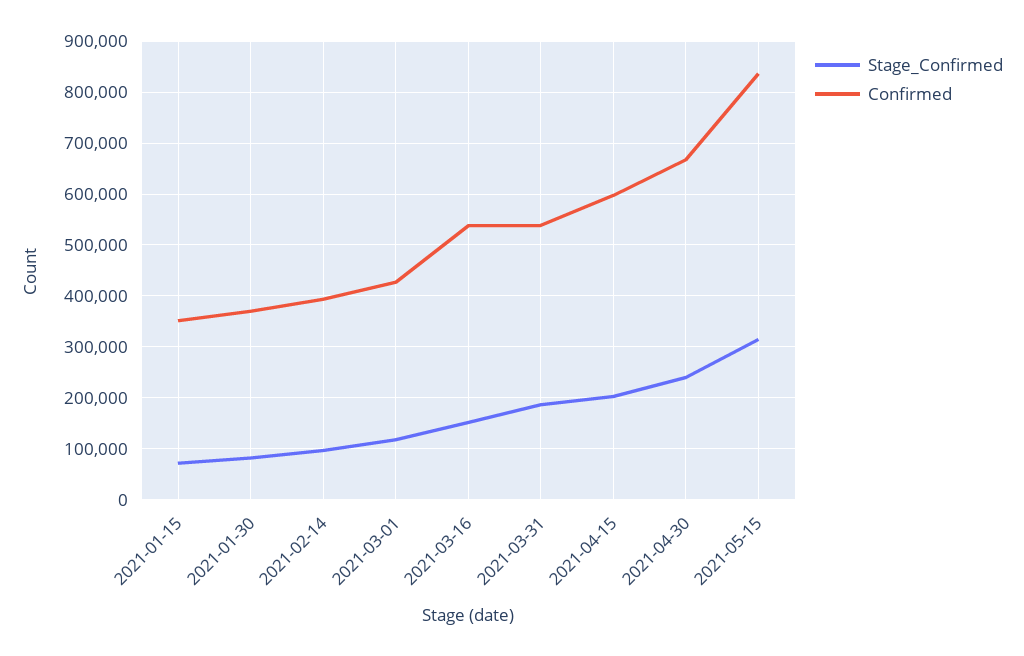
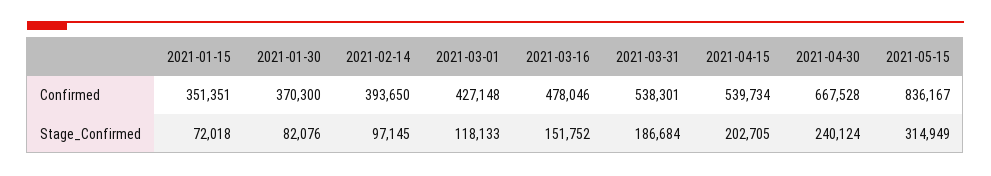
Confirmed, 2021-03-16: 540000 -> 478046
Confirmed, 2021-04-15: 600000 -> 539734

